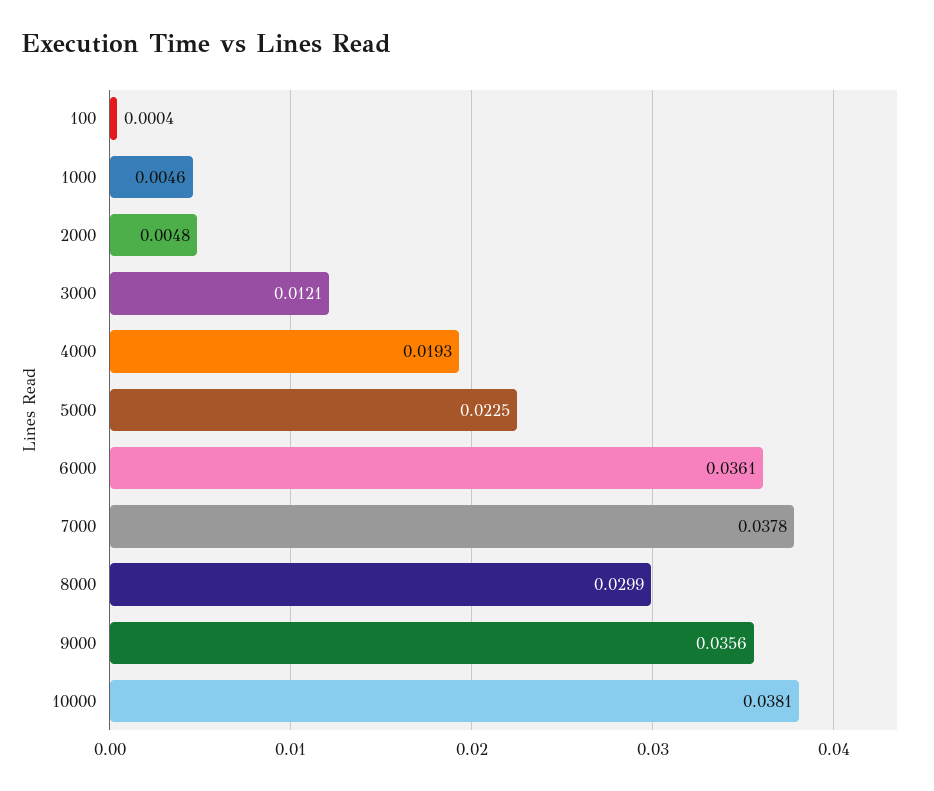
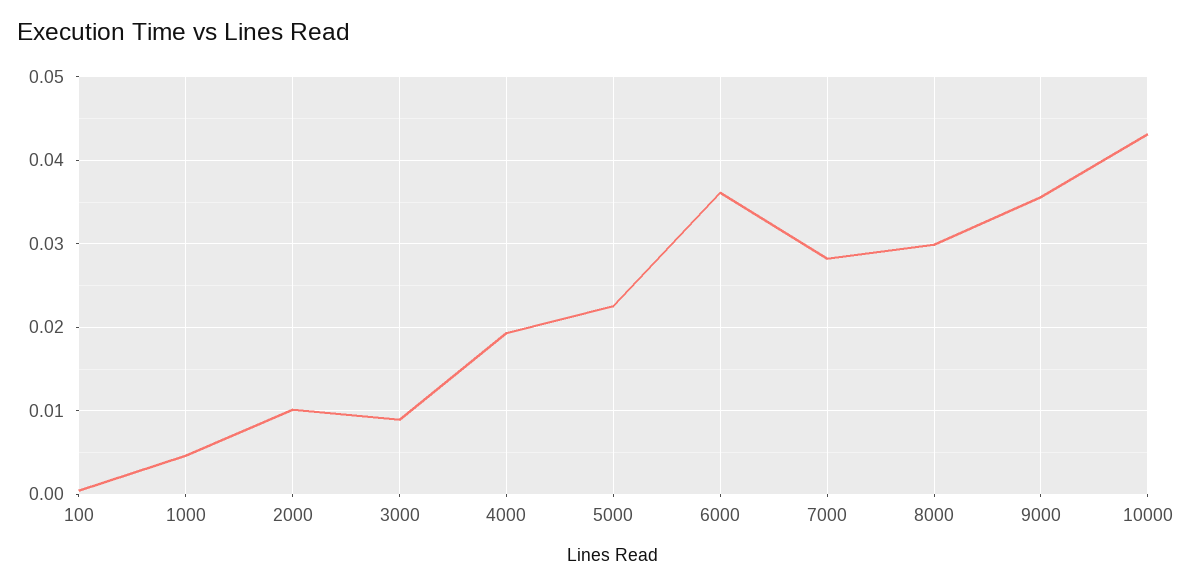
2000: 0.0048 -> 0.01
3000: 0.0121 -> 0.009
7000: 0.0378 -> 0.028
10000: 0.0381 -> 0.043

